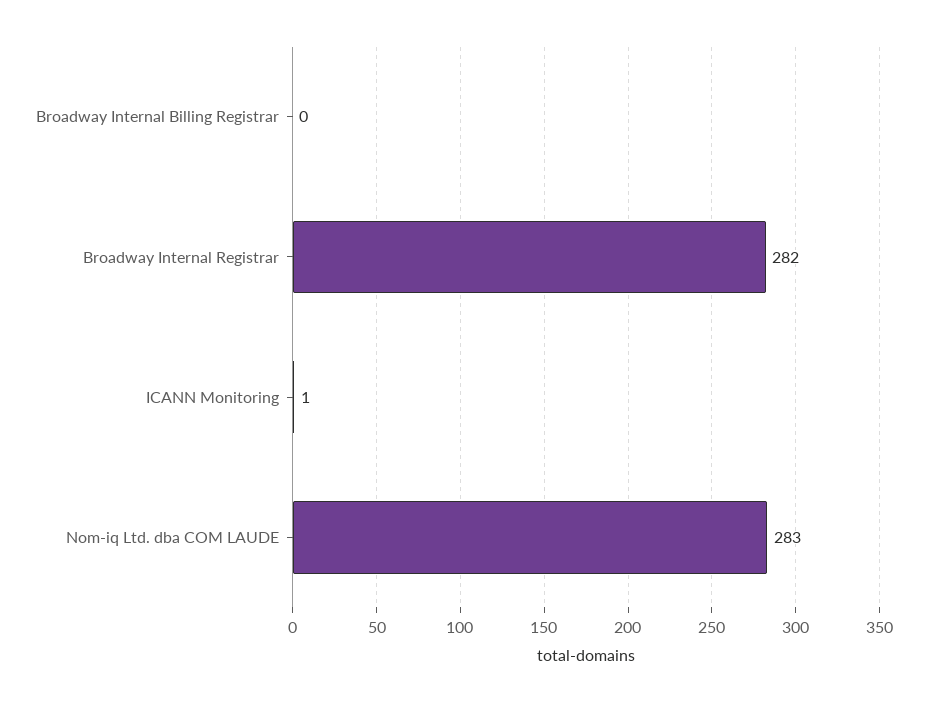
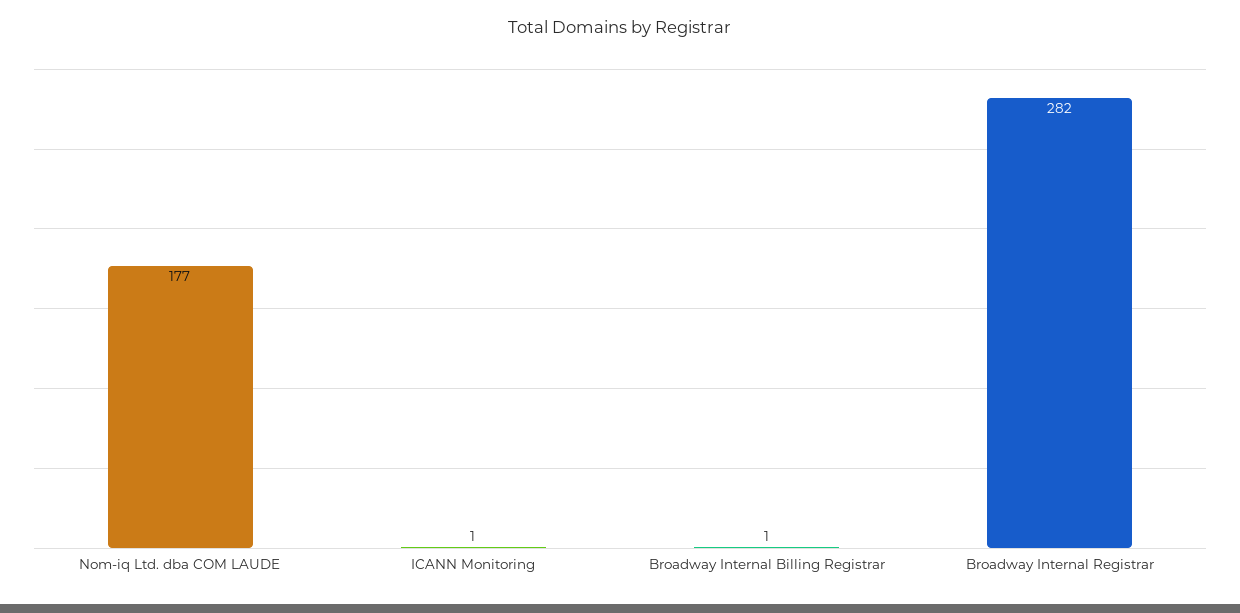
Broadway Internal Billing Registrar: 0 -> 1
Nom-iq Ltd. dba COM LAUDE: 283 -> 177

